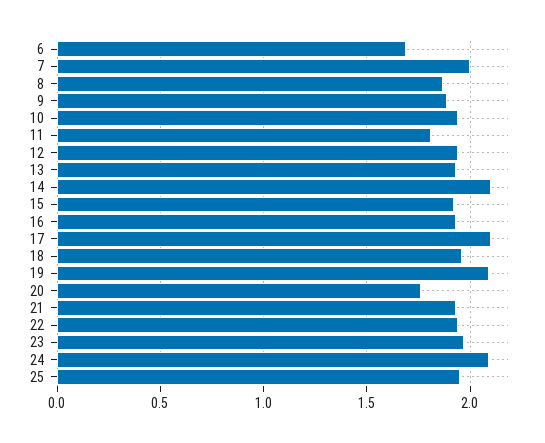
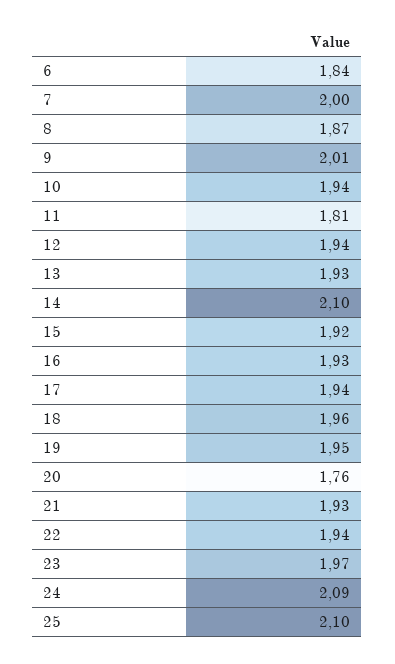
6: 1.7 -> 1.84
9: 1.9 -> 2.01
17: 2.1 -> 1.94
19: 2.1 -> 1.95
25: 1.95 -> 2.1

